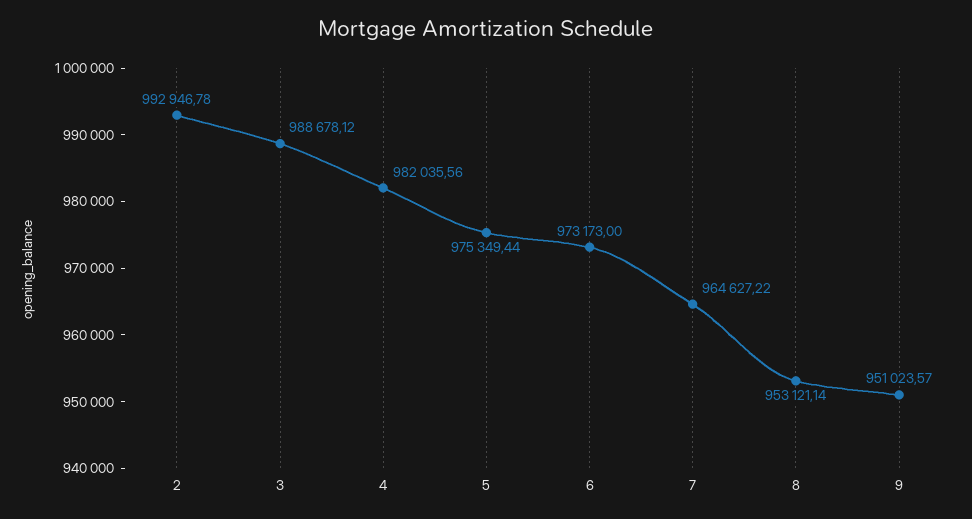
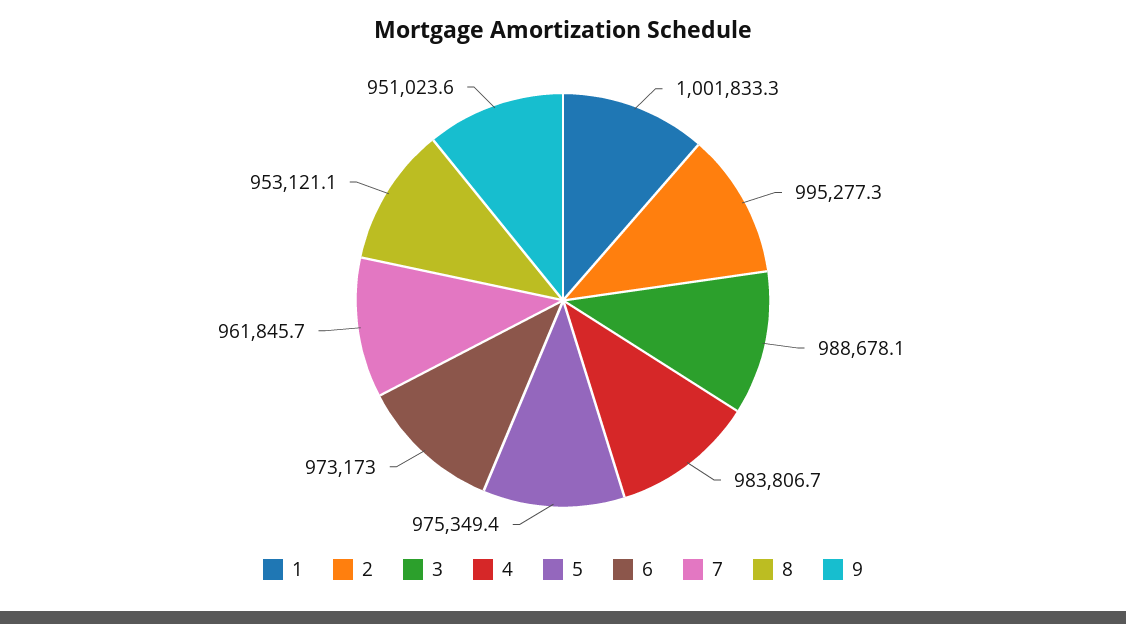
2: 992946.78 -> 995277.3
4: 982035.56 -> 983806.7
7: 964627.22 -> 961845.7
1: none -> 1001833.3

